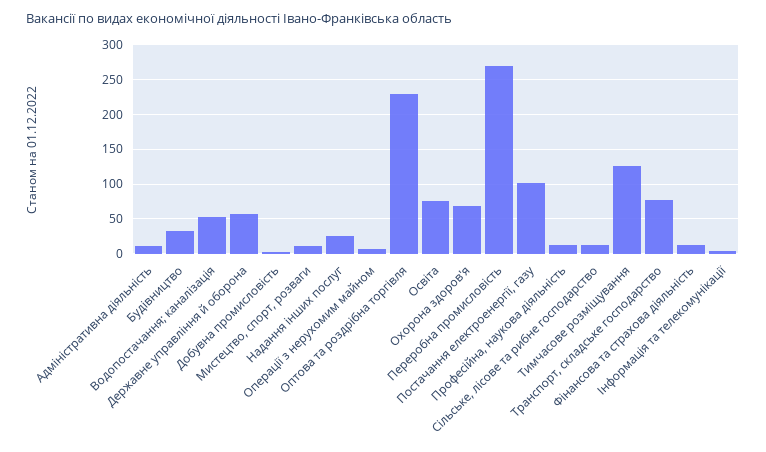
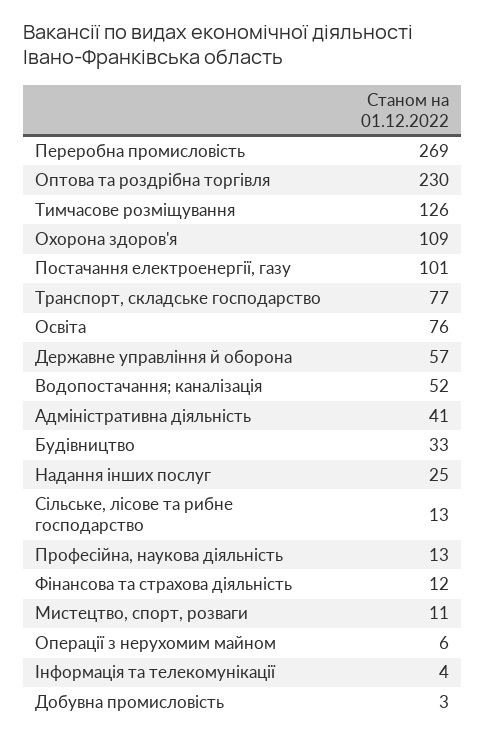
Адміністративна діяльність: 10 -> 41
Охорона здоров'я: 70 -> 109

